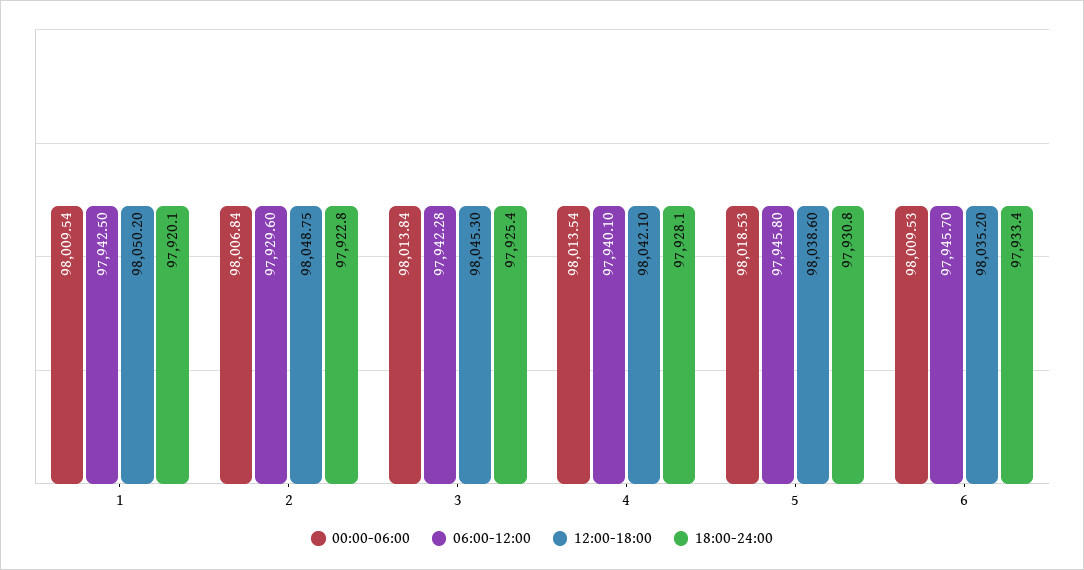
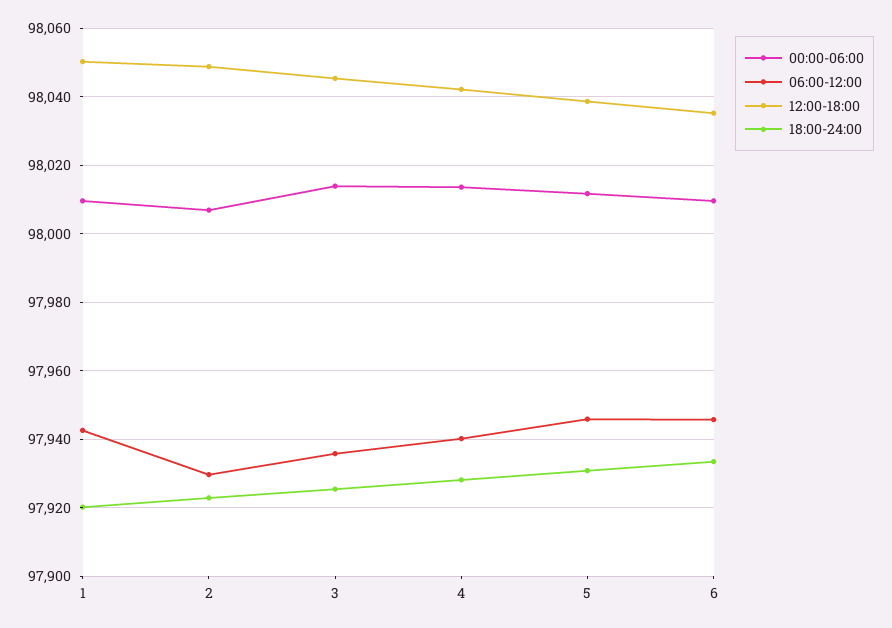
06:00-12:00, 3: 97942.28 -> 97936
00:00-06:00, 5: 98018.53 -> 98012

